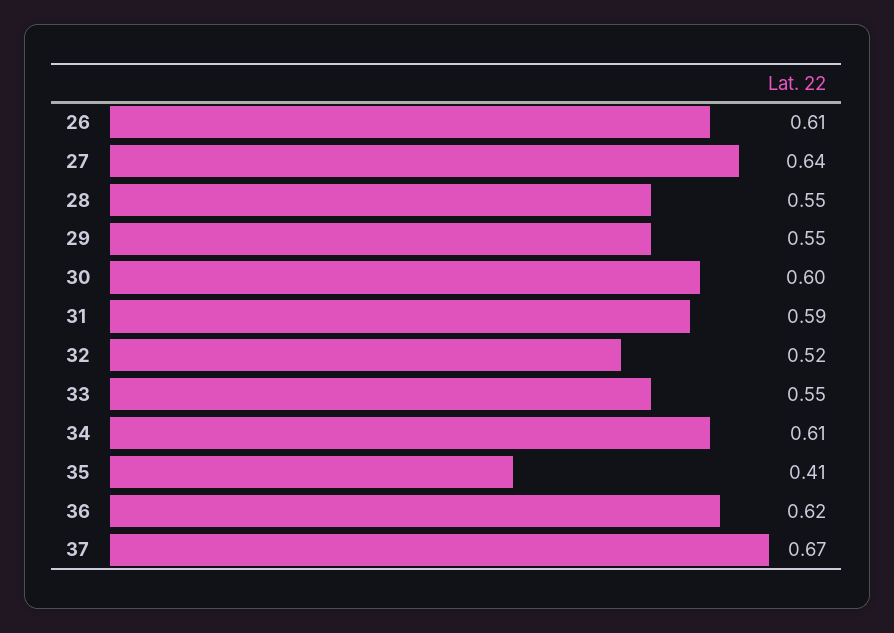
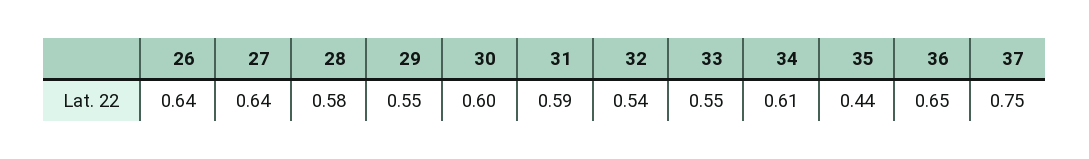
26: 0.61 -> 0.64
28: 0.55 -> 0.58
32: 0.52 -> 0.54
35: 0.41 -> 0.44
36: 0.62 -> 0.65
37: 0.67 -> 0.75

